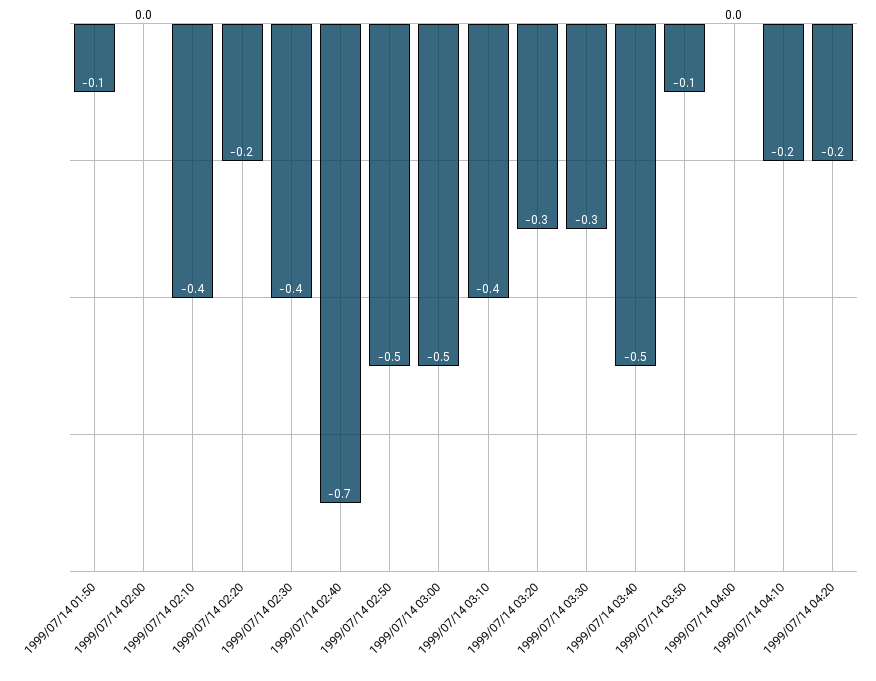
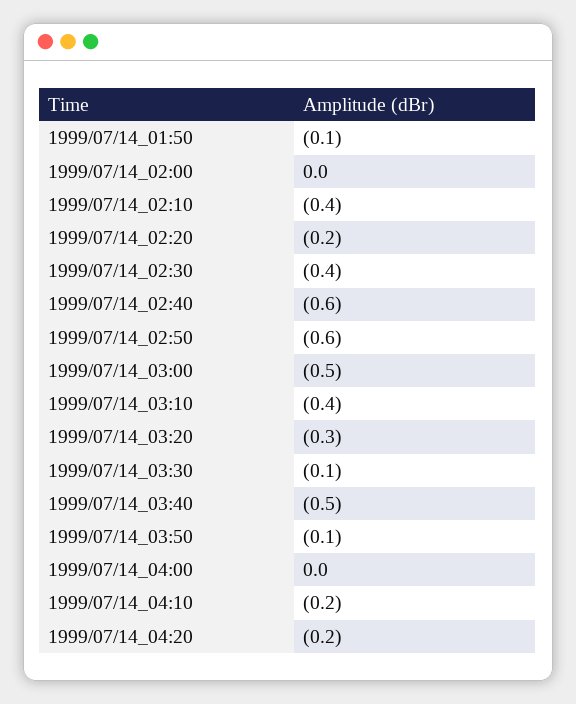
1999/07/14 02:40: -0.7 -> -0.6
1999/07/14 02:50: -0.5 -> -0.6
1999/07/14 03:30: -0.3 -> -0.1

